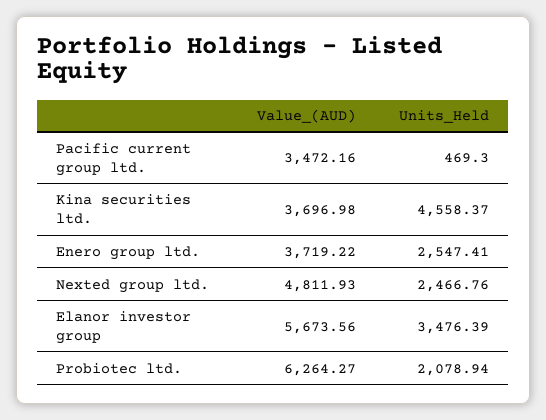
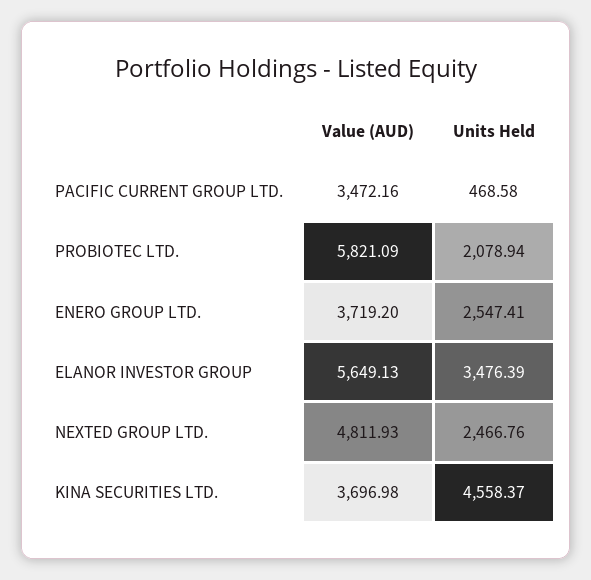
Units_Held, Pacific current group ltd.: 469.3 -> 468.58
Value_(AUD), Enero group ltd.: 3719.22 -> 3719.2
Value_(AUD), Elanor investor group: 5673.56 -> 5649.13
Value_(AUD), Probiotec ltd.: 6264.27 -> 5821.09

